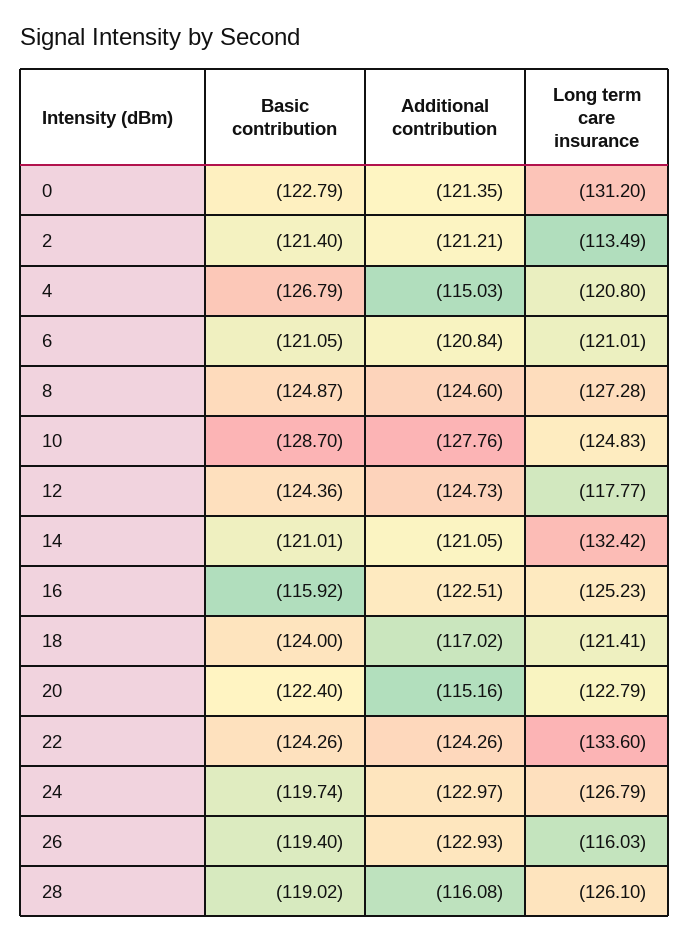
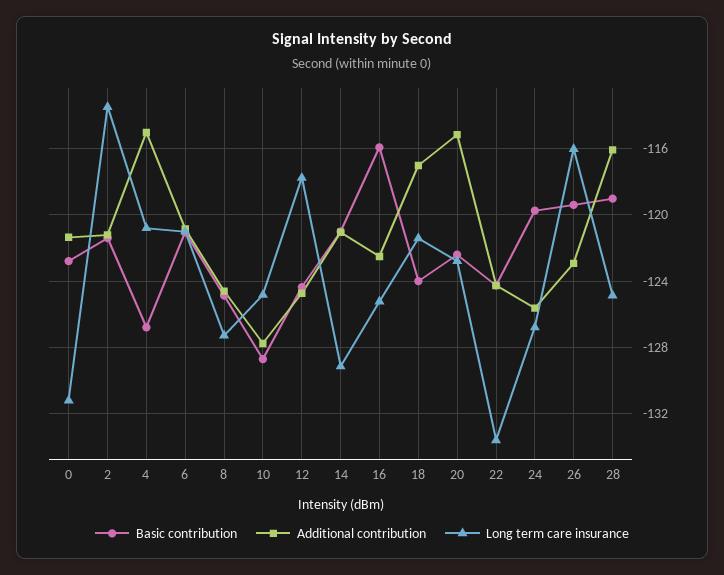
Long term care insurance, 14: -132.42 -> -129
Additional contribution, 24: -122.97 -> -125.5
Long term care insurance, 28: -126.1 -> -125

